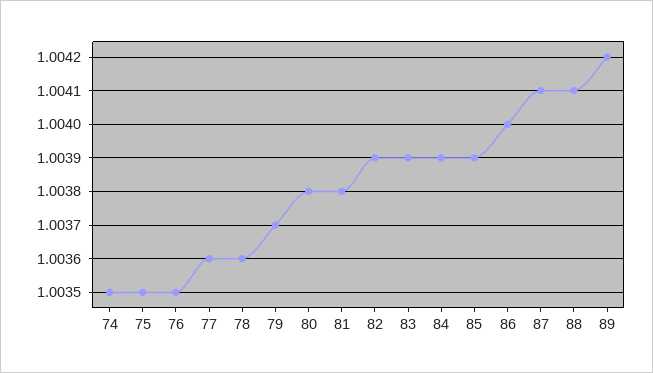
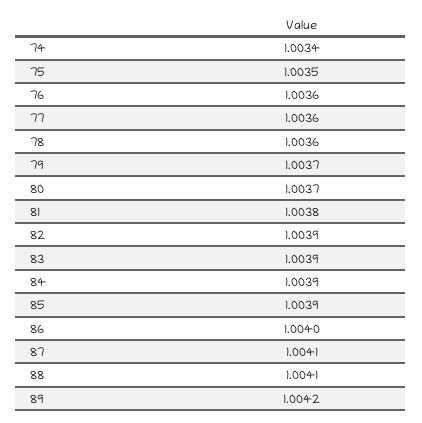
74: 1.0035 -> 1.0034
76: 1.0035 -> 1.0036
80: 1.0038 -> 1.0037

